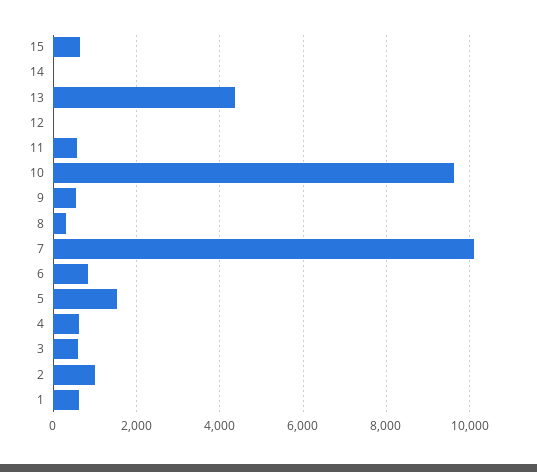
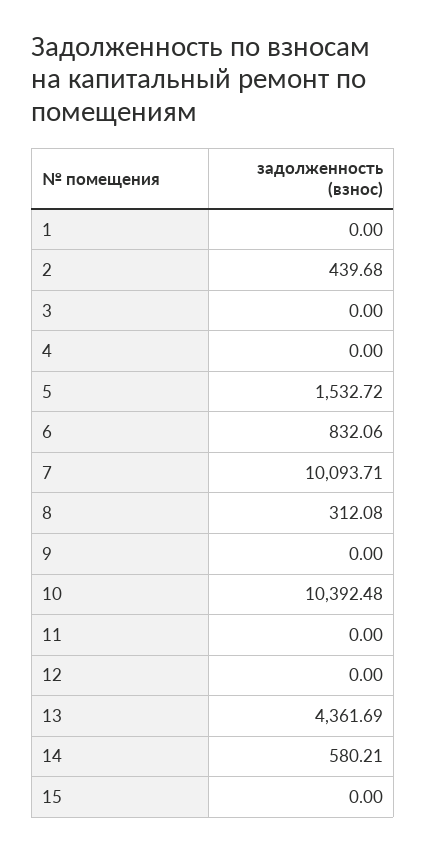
15: 600 -> 0
14: 0 -> 580.21
11: 600 -> 0
10: 9600 -> 10392.48
9: 600 -> 0
4: 600 -> 0
3: 600 -> 0
2: 1000 -> 439.68
1: 600 -> 0

